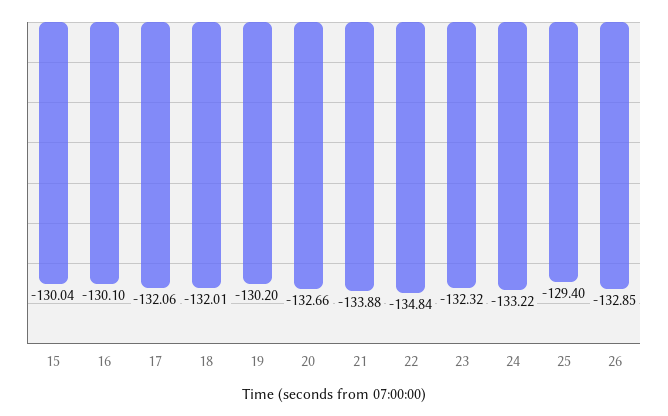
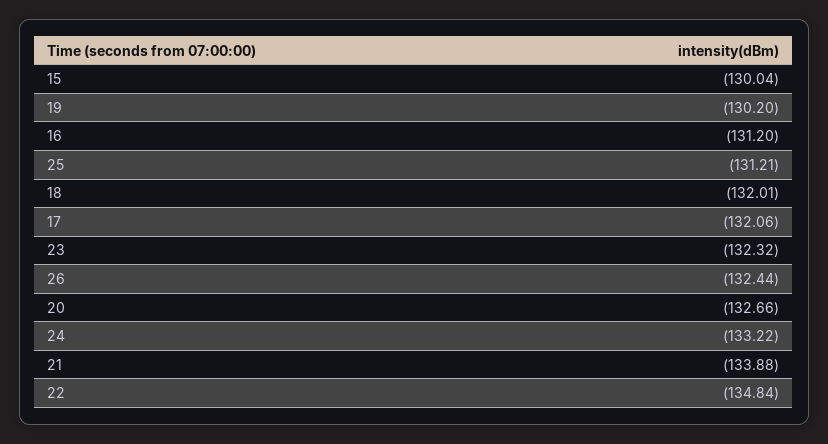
16: -130.1 -> -131.2
25: -129.4 -> -131.21
26: -132.85 -> -132.44

